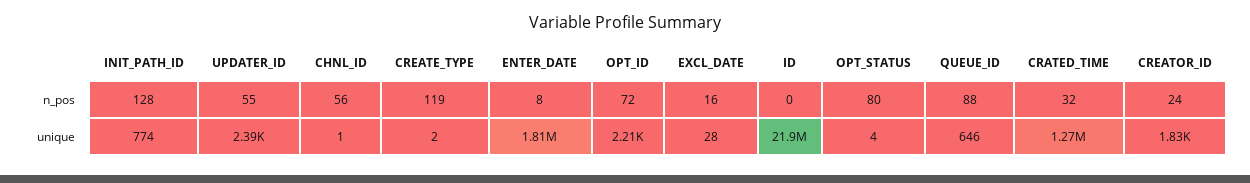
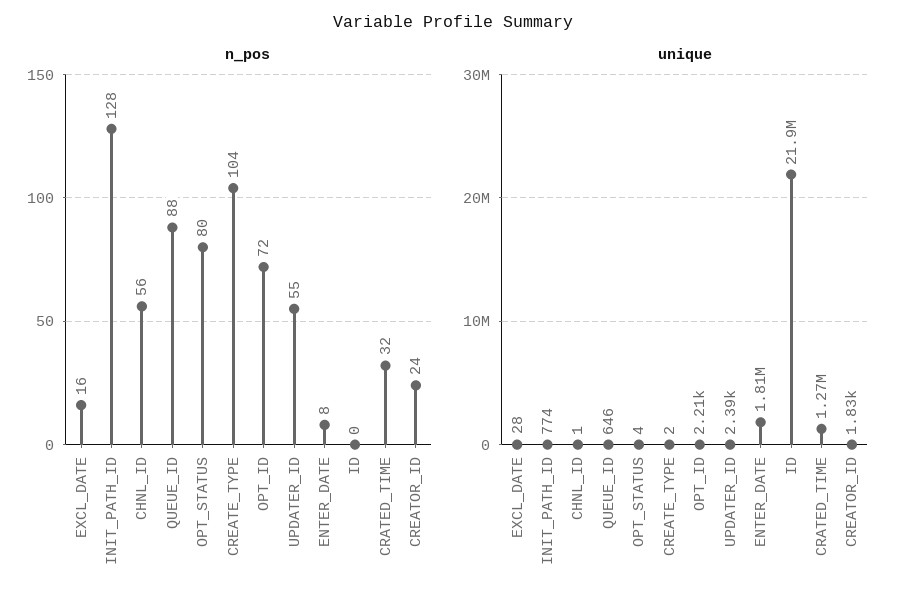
n_pos, CREATE_TYPE: 119 -> 104

